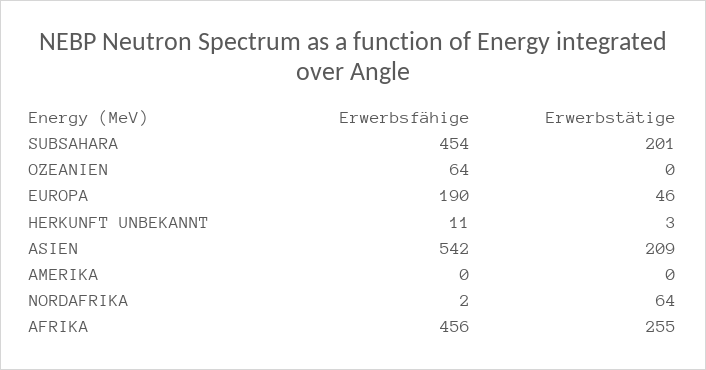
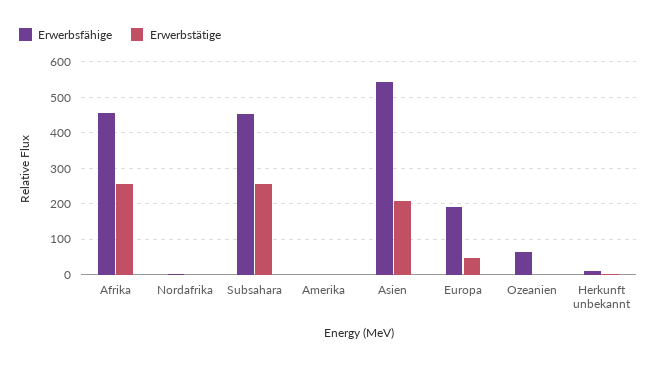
Erwerbstätige, SUBSAHARA: 201 -> 260
Erwerbstätige, NORDAFRIKA: 64 -> 0

